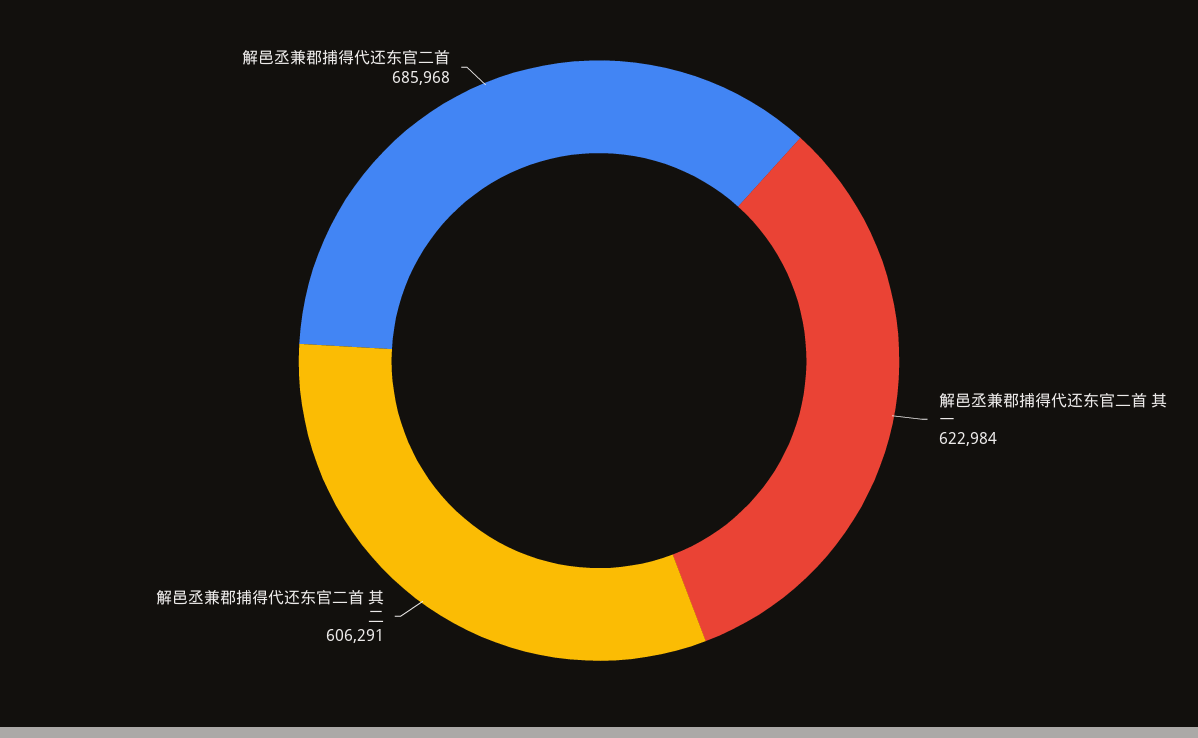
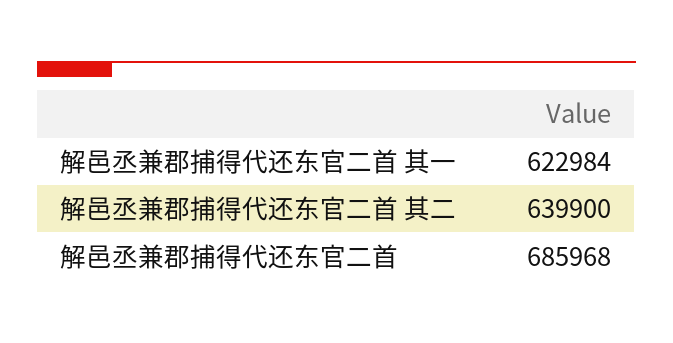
解邑丞兼郡捕得代还东官二首 其二: 606291 -> 639900

